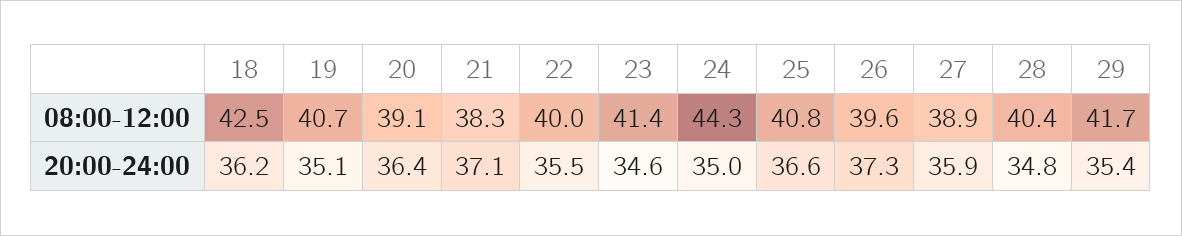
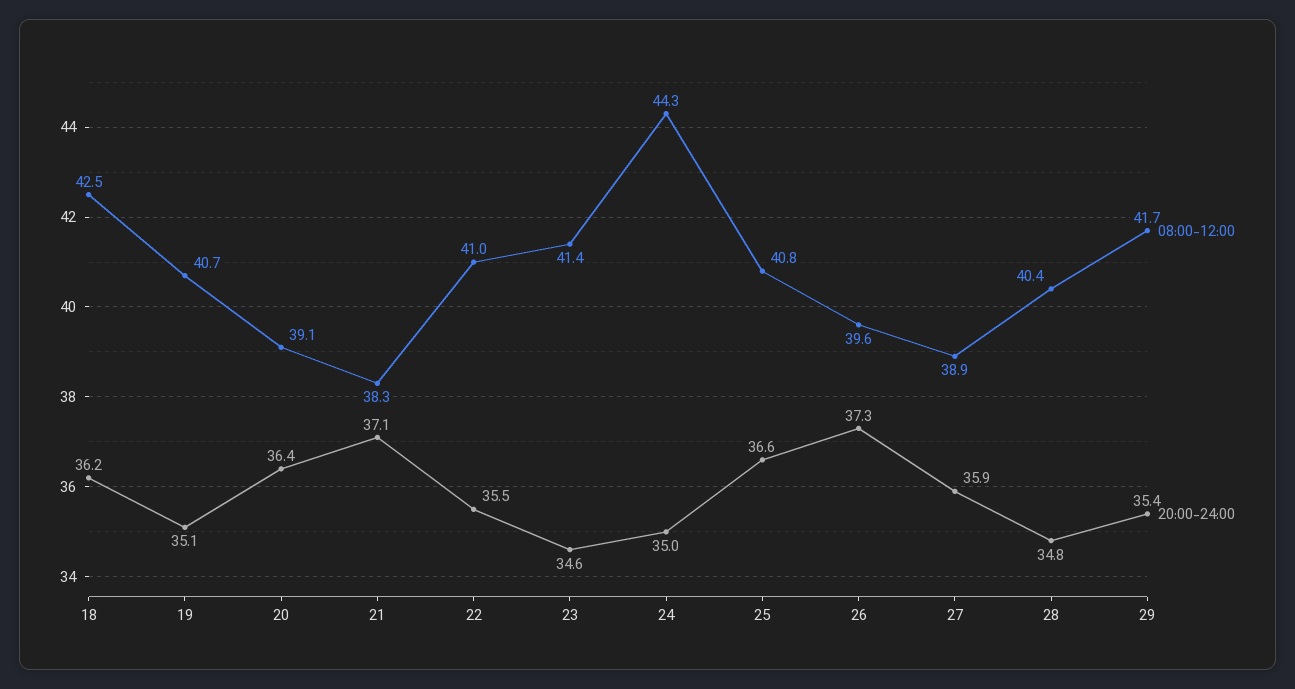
08:00-12:00, 22: 40 -> 41

